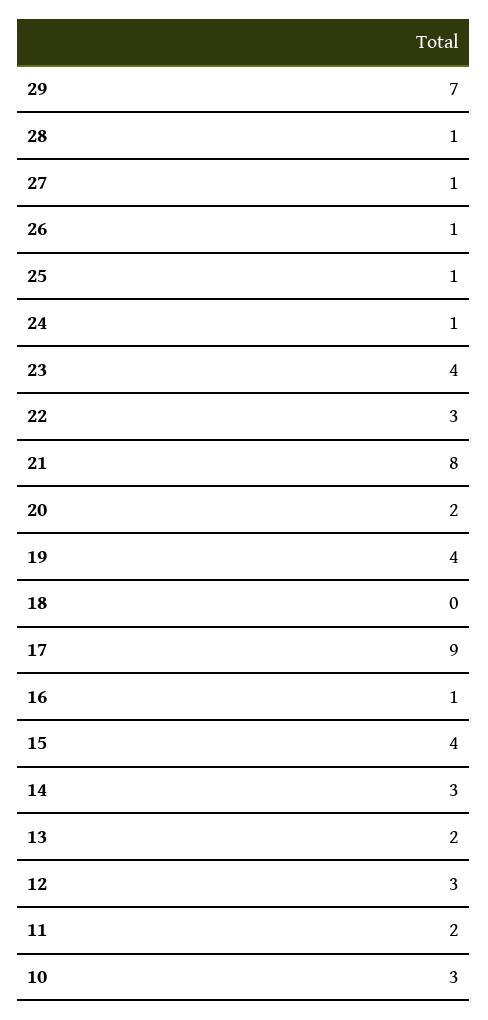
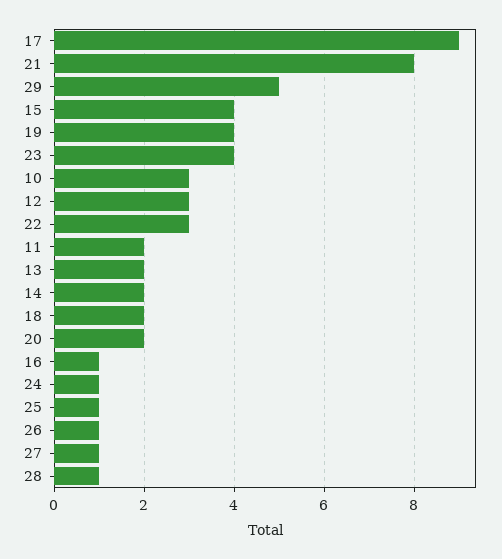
29: 7 -> 5
18: 0 -> 2
14: 3 -> 2

